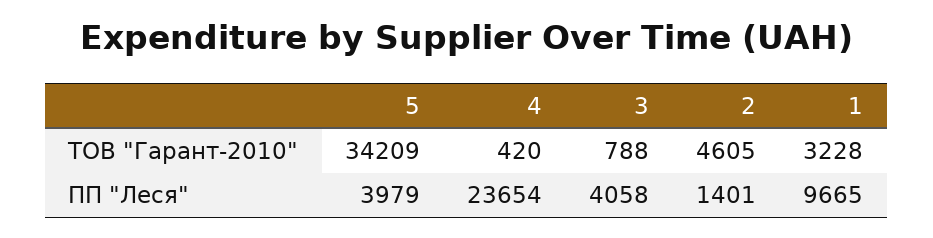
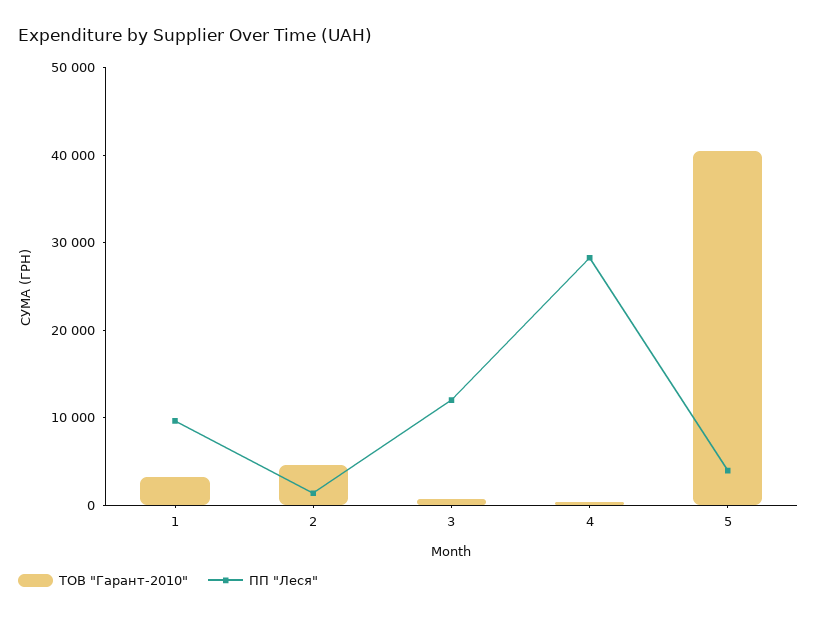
ТОВ "Гарант-2010", 5: 34209 -> 40000
ПП "Леся", 4: 23654 -> 28000
ПП "Леся", 3: 4058 -> 12000

